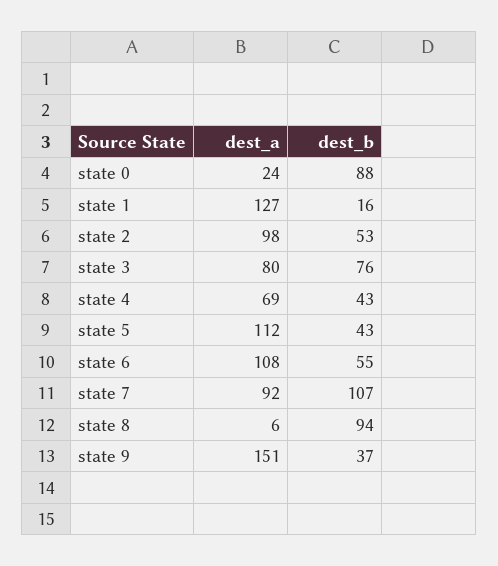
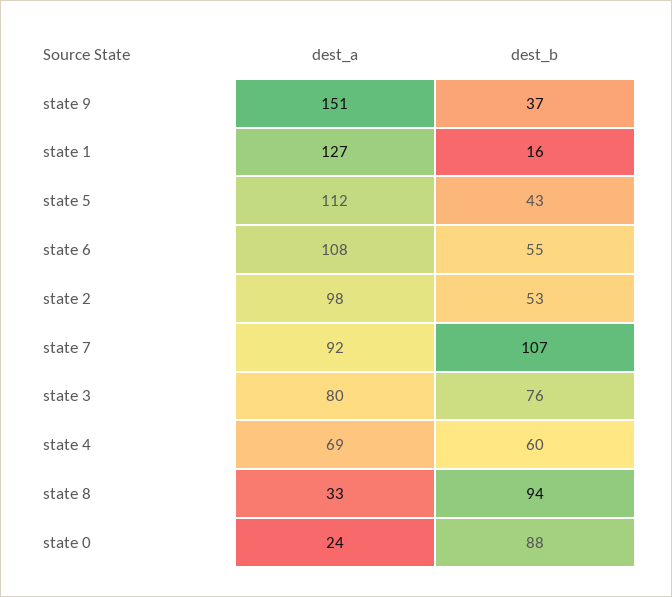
dest_b, state 4: 43 -> 60
dest_a, state 8: 6 -> 33

